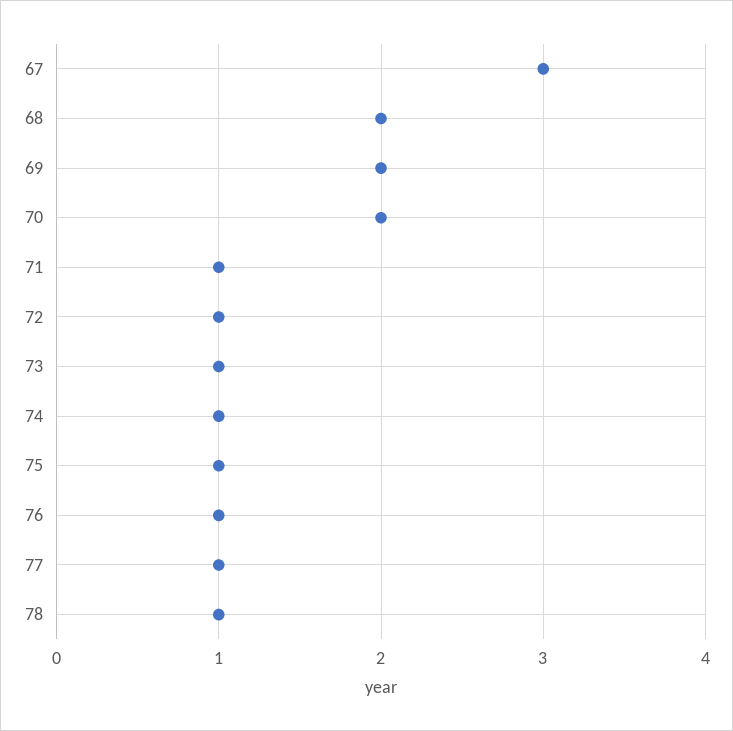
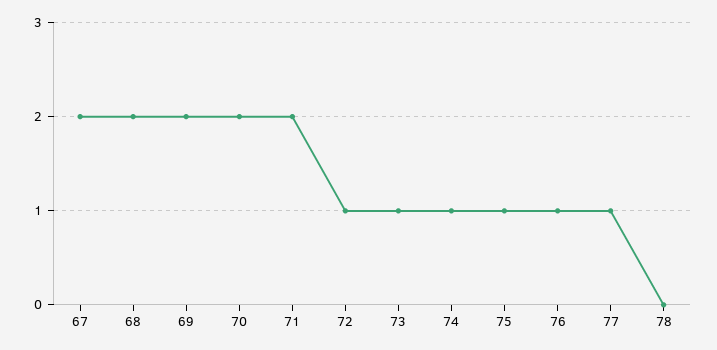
67: 3 -> 2
71: 1 -> 2
78: 1 -> 0

